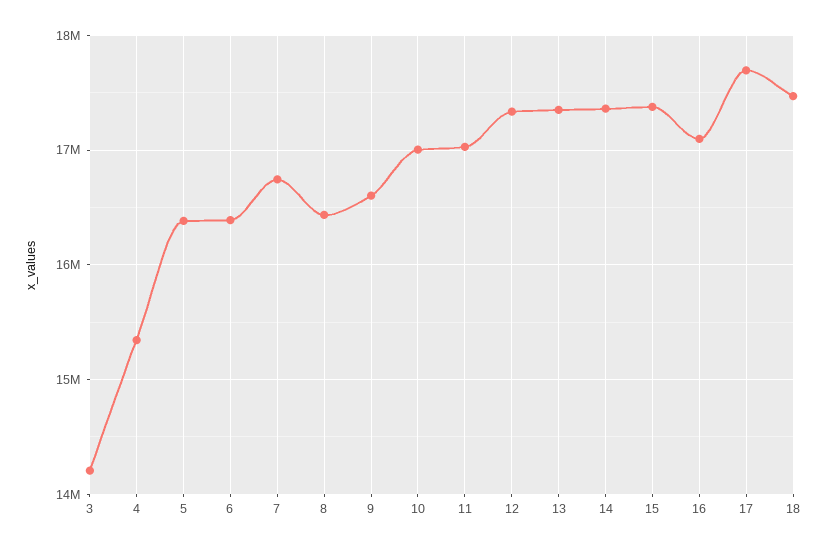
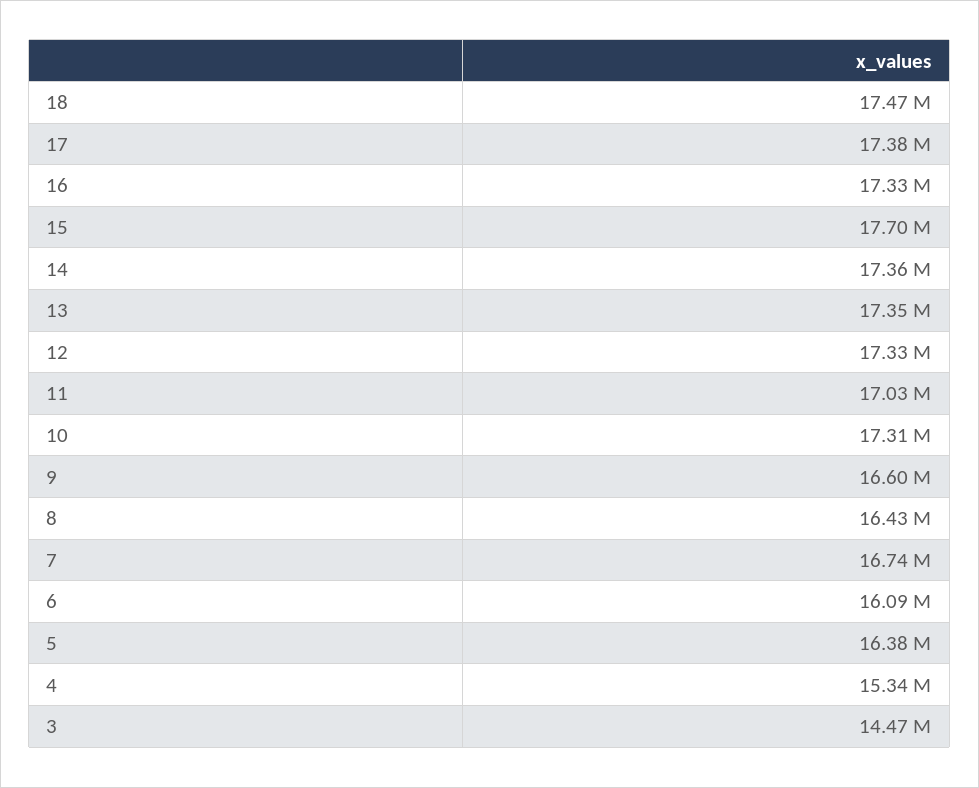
3: 14200000 -> 14470000
6: 16400000 -> 16090000
10: 17000000 -> 17310000
15: 17400000 -> 17700000
16: 17100000 -> 17330000
17: 17700000 -> 17380000

